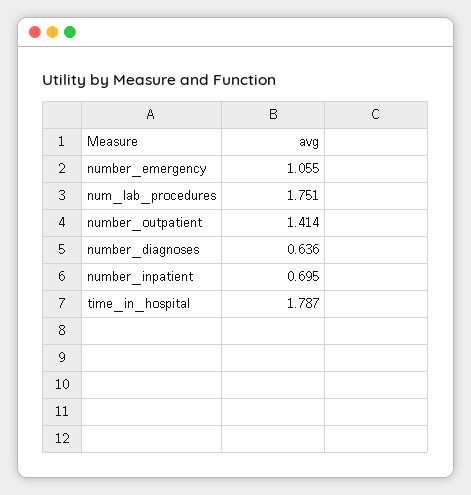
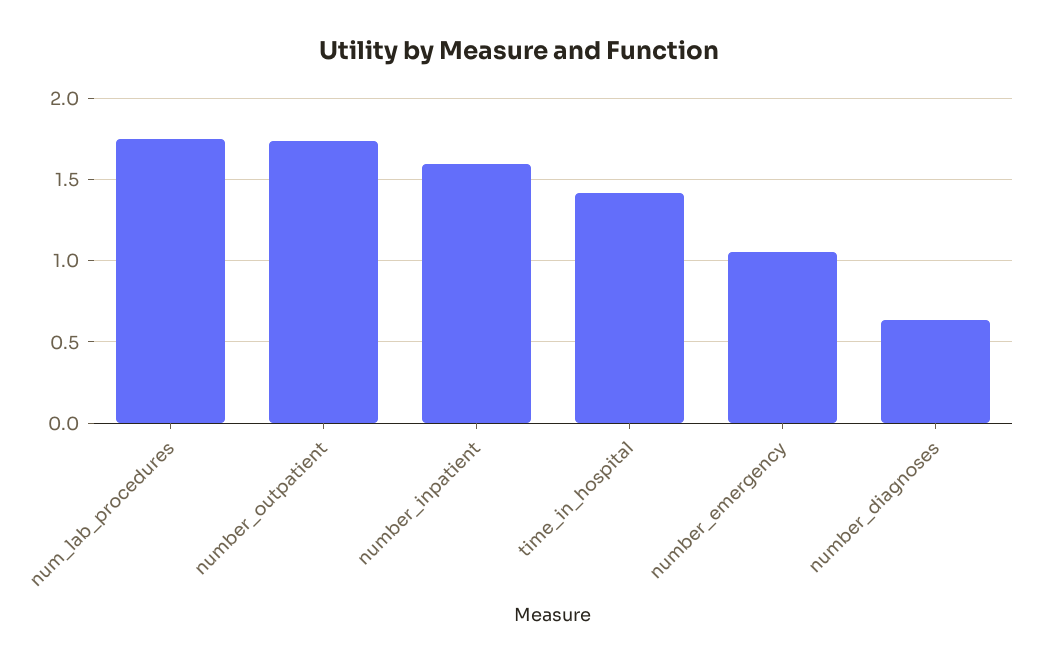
number_outpatient: 1.414 -> 1.75
number_inpatient: 0.695 -> 1.6
time_in_hospital: 1.787 -> 1.4

